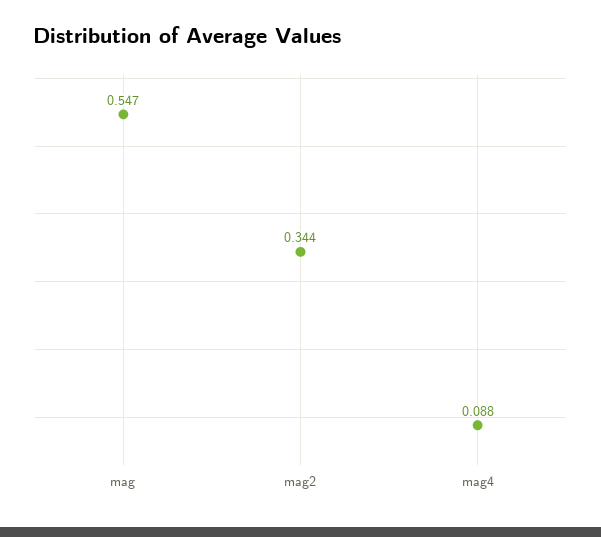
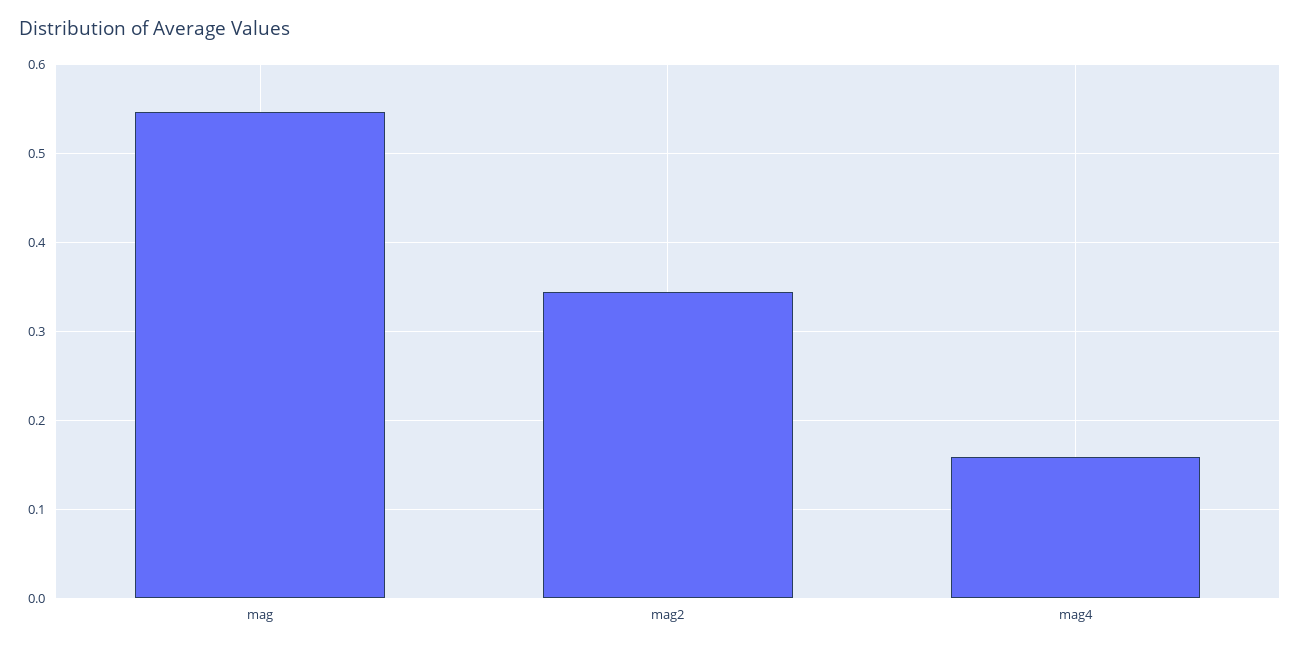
mag4: 0.088 -> 0.16

